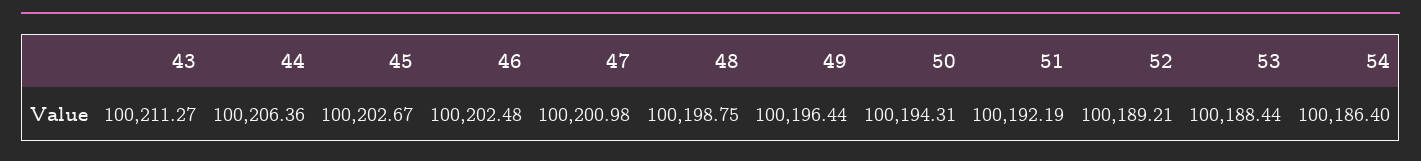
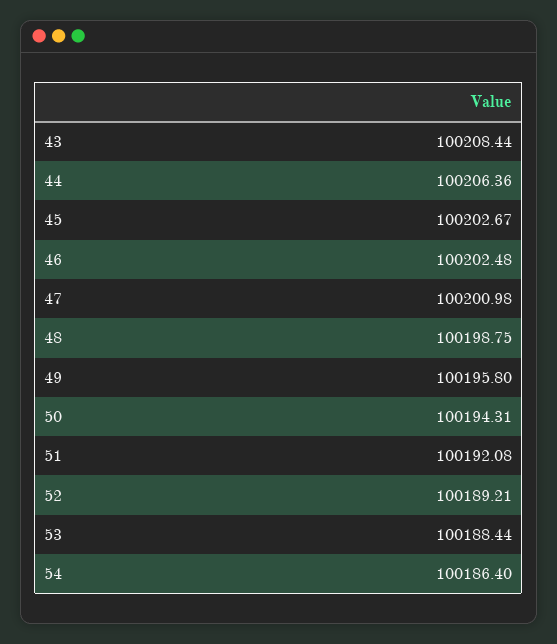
43: 100211.27 -> 100208.44
49: 100196.44 -> 100195.8
51: 100192.19 -> 100192.08

